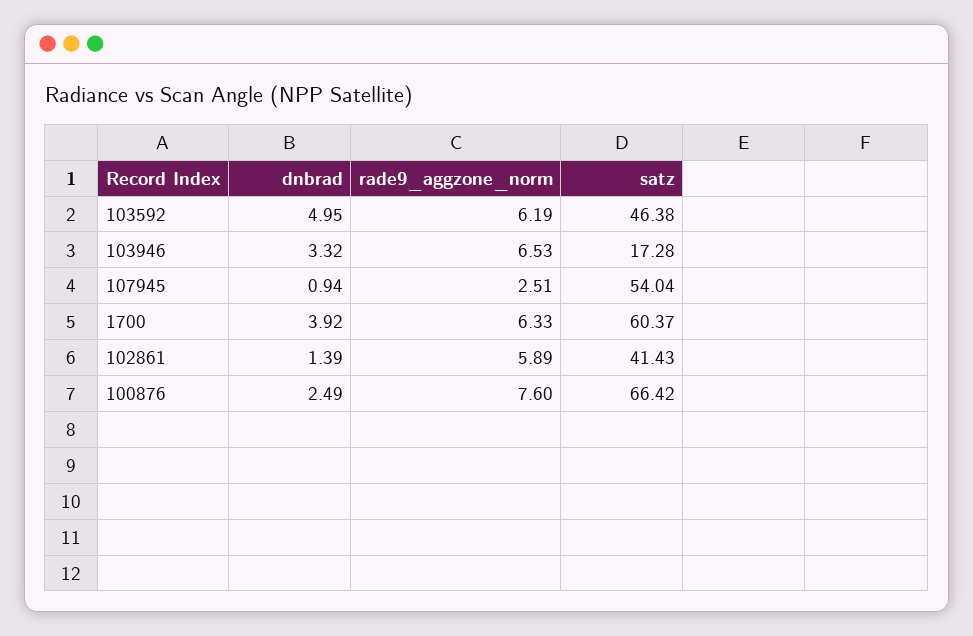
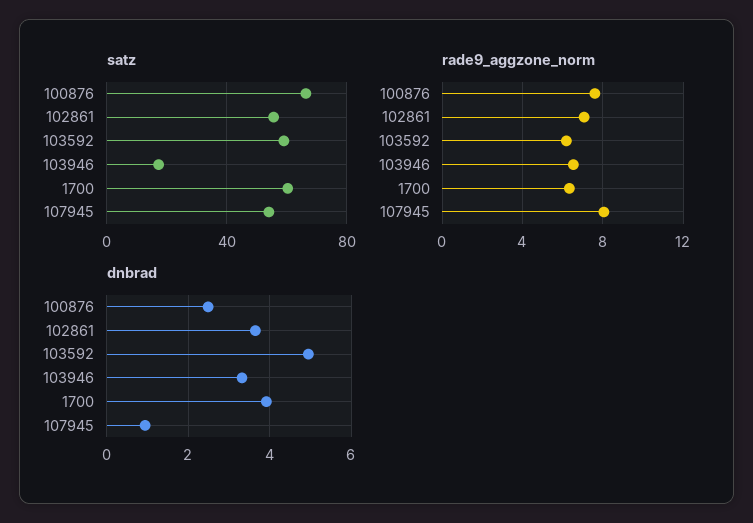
satz, 103592: 46.38 -> 60
rade9_aggzone_norm, 107945: 2.51 -> 8
dnbrad, 102861: 1.39 -> 3.6
rade9_aggzone_norm, 102861: 5.89 -> 7
satz, 102861: 41.43 -> 55

